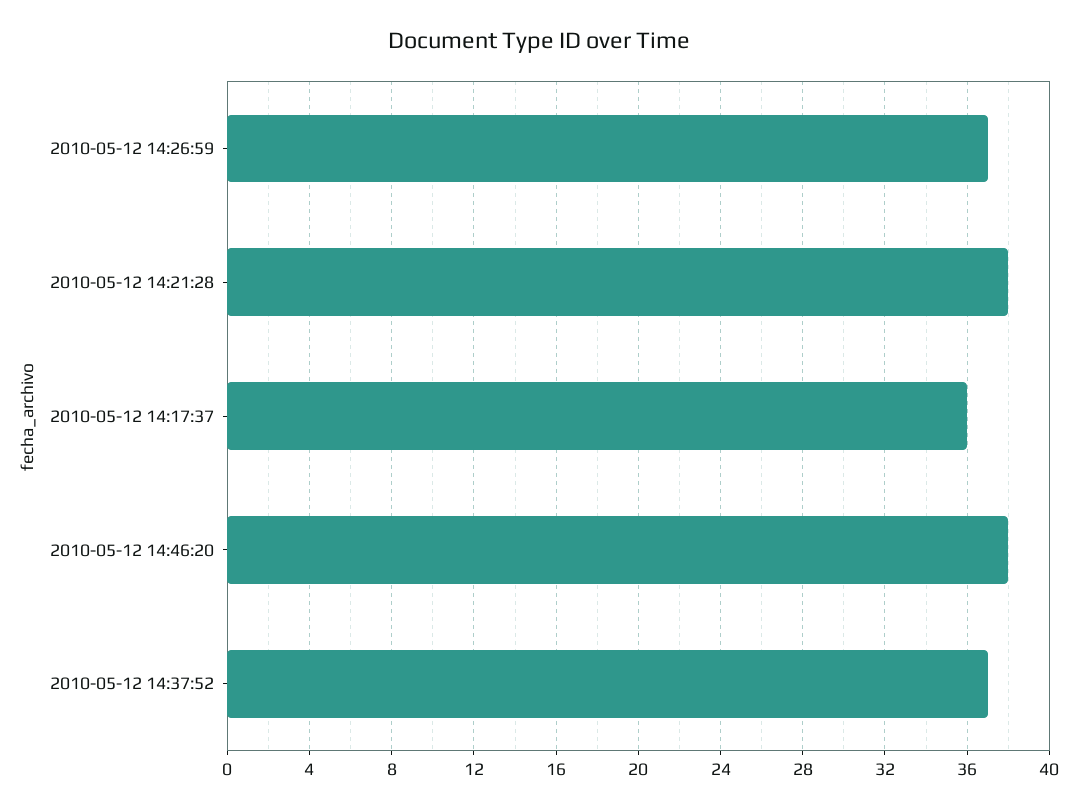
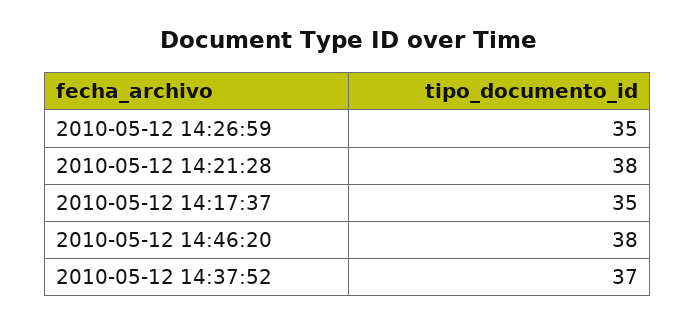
2010-05-12 14:26:59: 37 -> 35
2010-05-12 14:17:37: 36 -> 35

